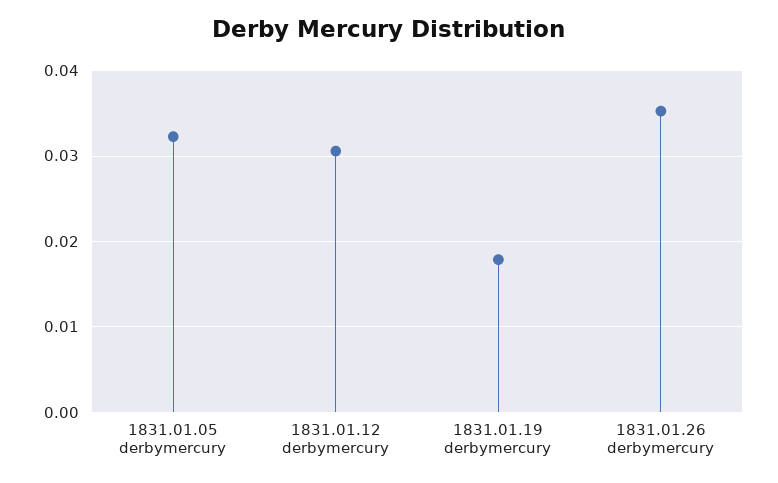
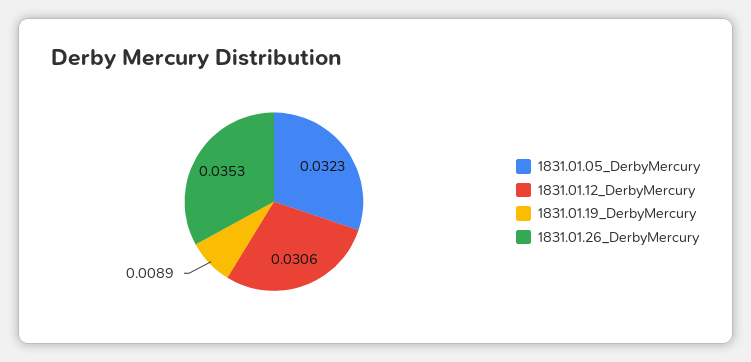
1831.01.19 derbymercury: 0.018 -> 0.0089

